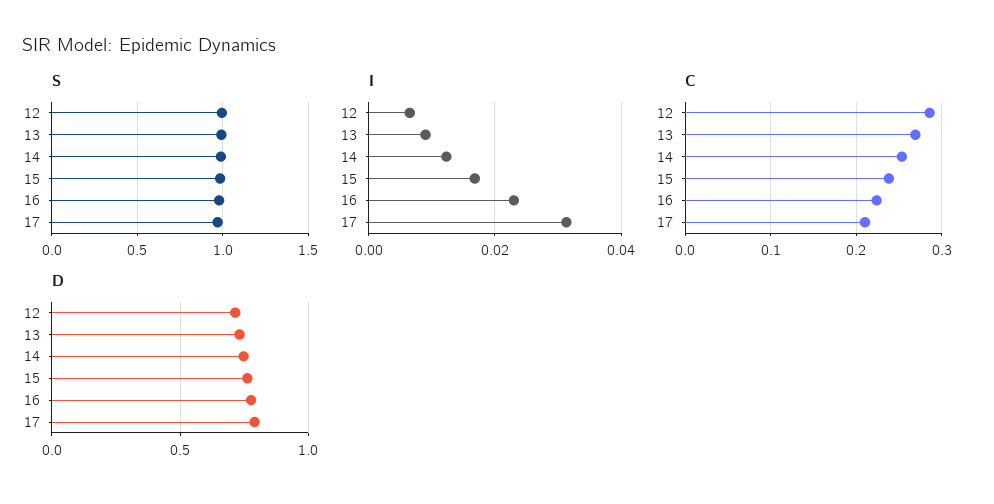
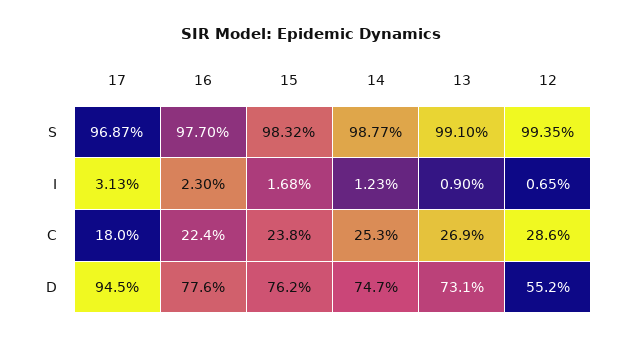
C, 17: 0.21 -> 0.18
D, 12: 0.7 -> 0.552
D, 17: 0.8 -> 0.945

